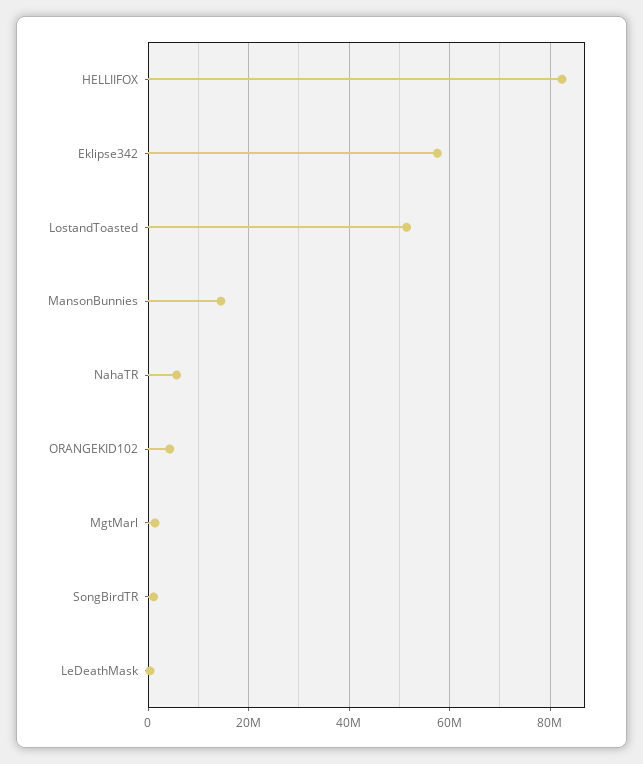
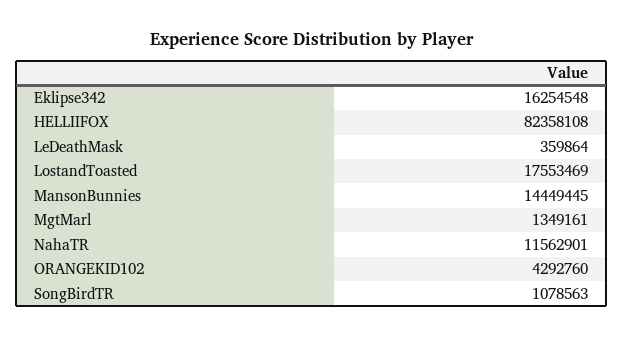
Eklipse342: 58000000 -> 16254548
LostandToasted: 52000000 -> 17553469
NahaTR: 6000000 -> 11562901

